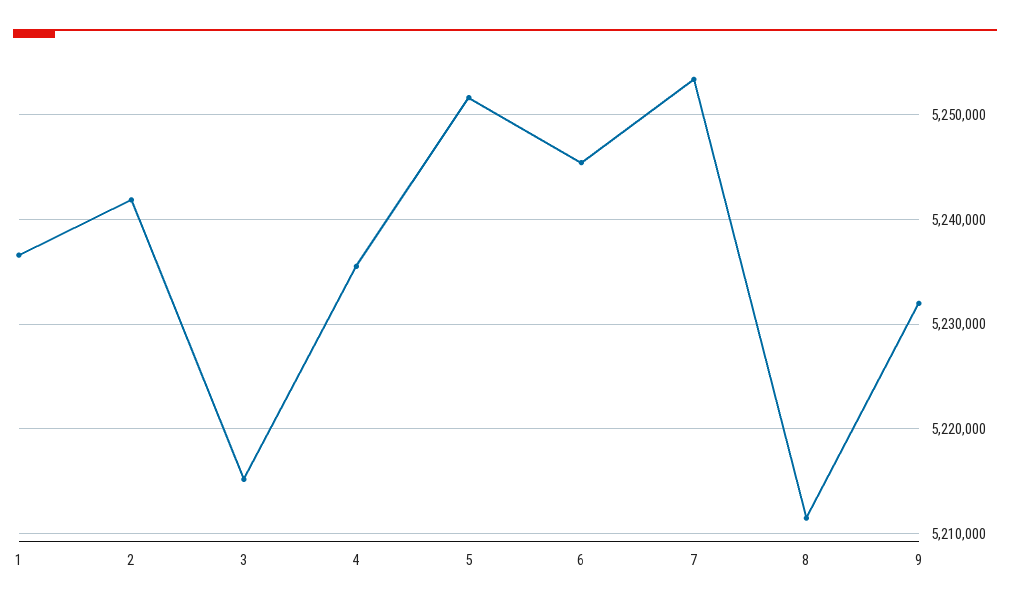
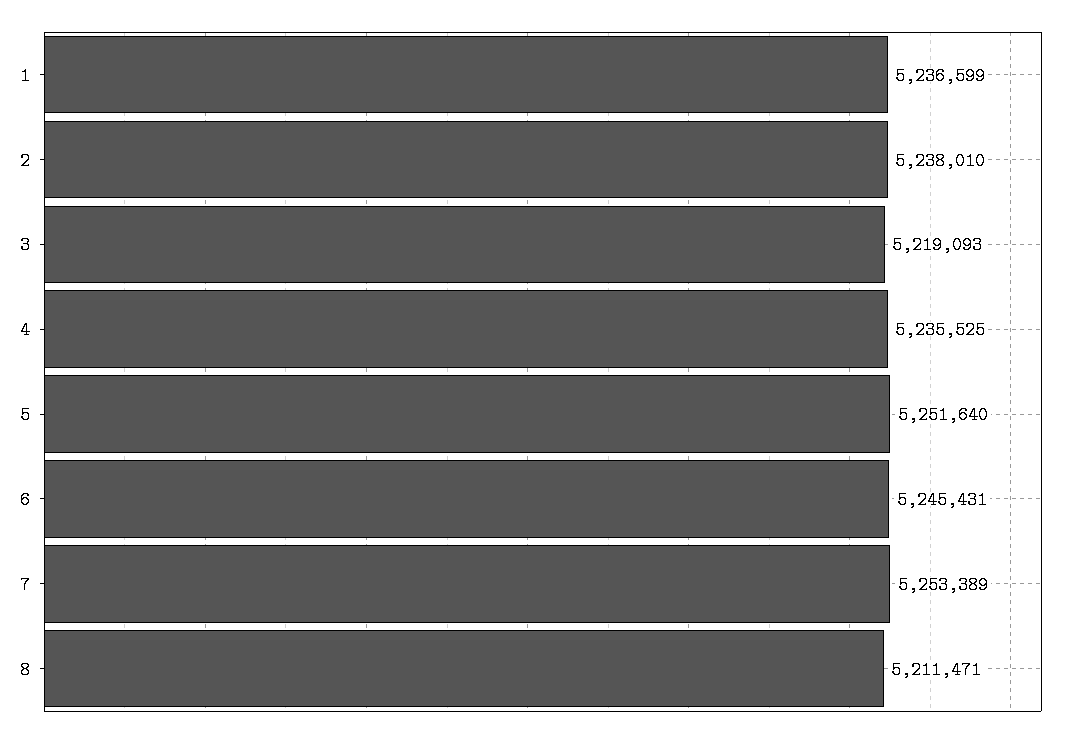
2: 5242000 -> 5238010
3: 5215000 -> 5219093
9: 5232000 -> none

